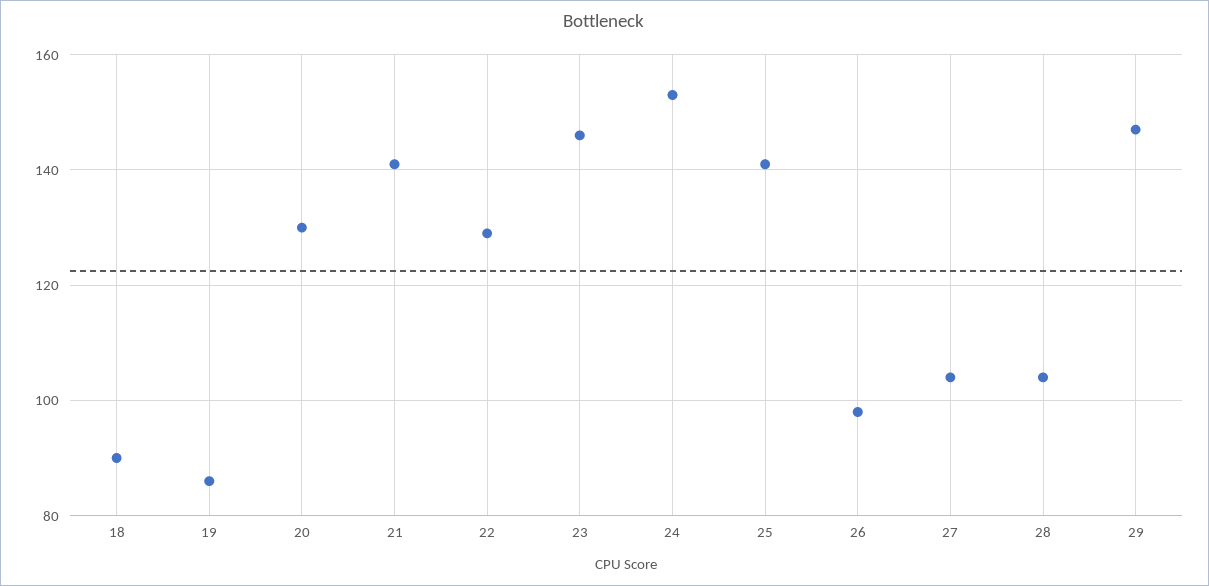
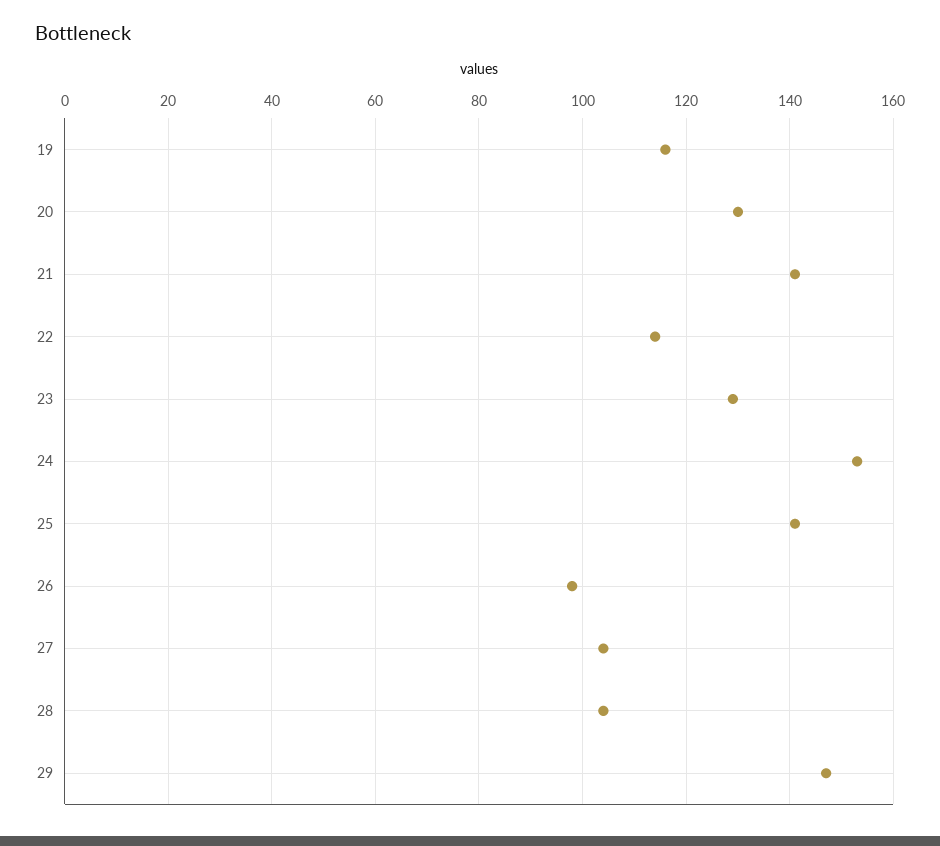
18: 90 -> none
19: 85 -> 115
22: 130 -> 115
23: 145 -> 130

